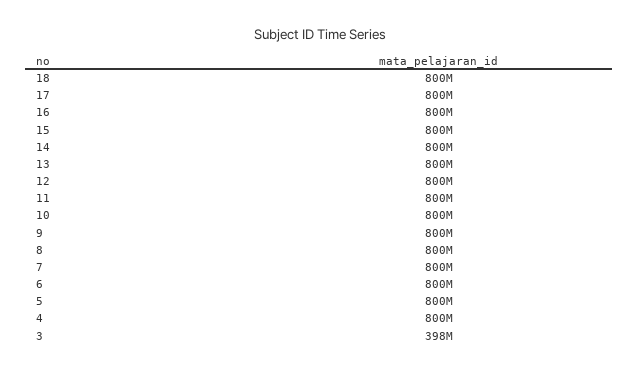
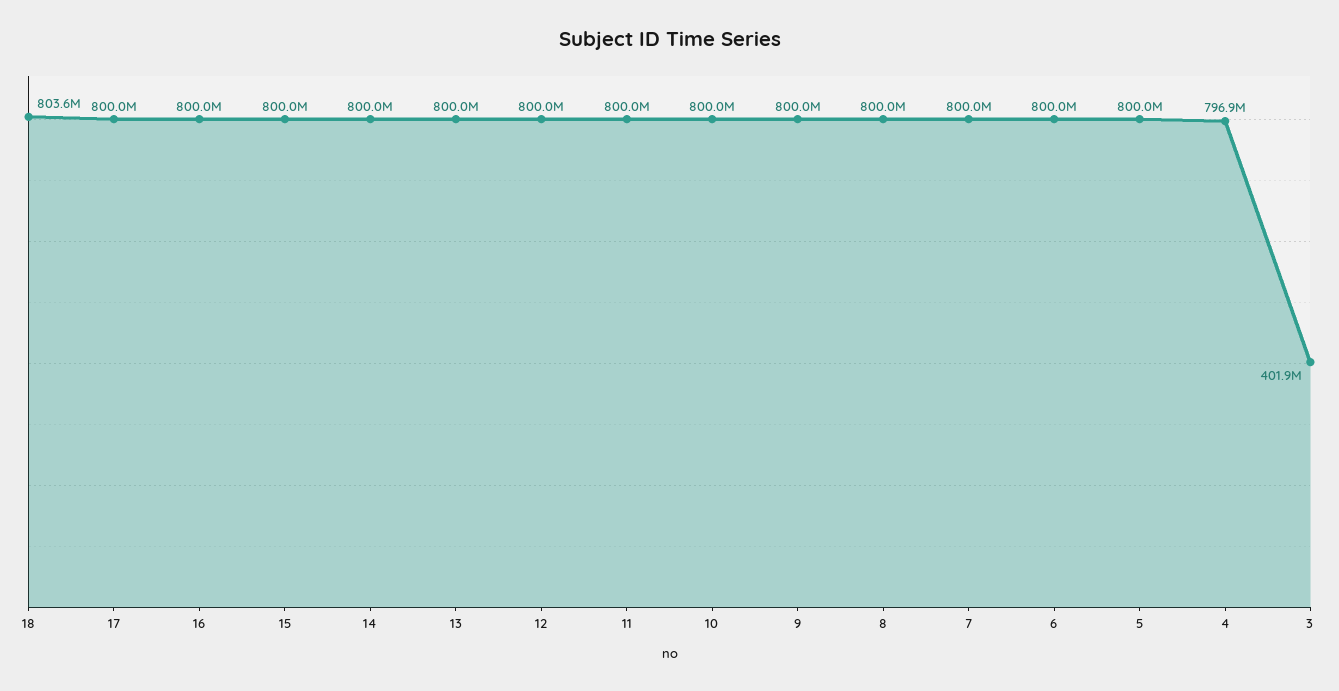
18: 800000000 -> 803600000
4: 800000000 -> 796900000
3: 398000000 -> 401900000

